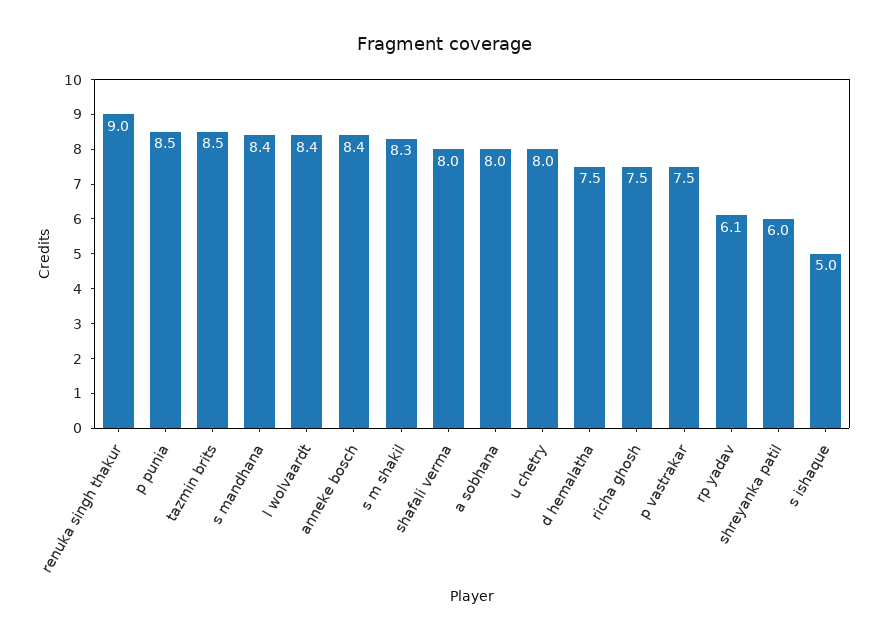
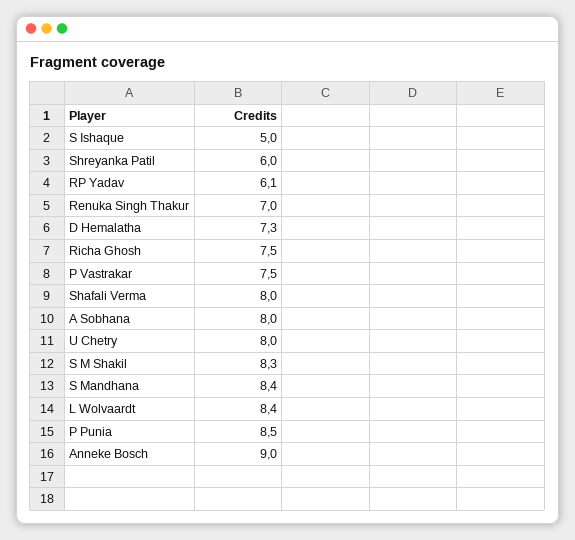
renuka singh thakur: 9 -> 7
tazmin brits: 8.5 -> none
anneke bosch: 8.4 -> 9
d hemalatha: 7.5 -> 7.3

